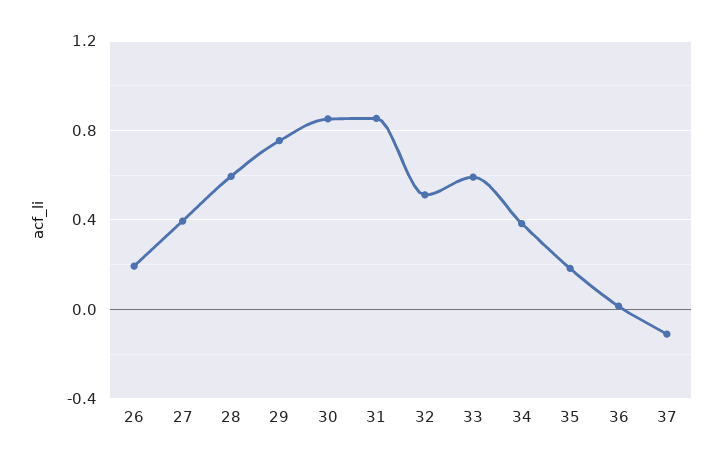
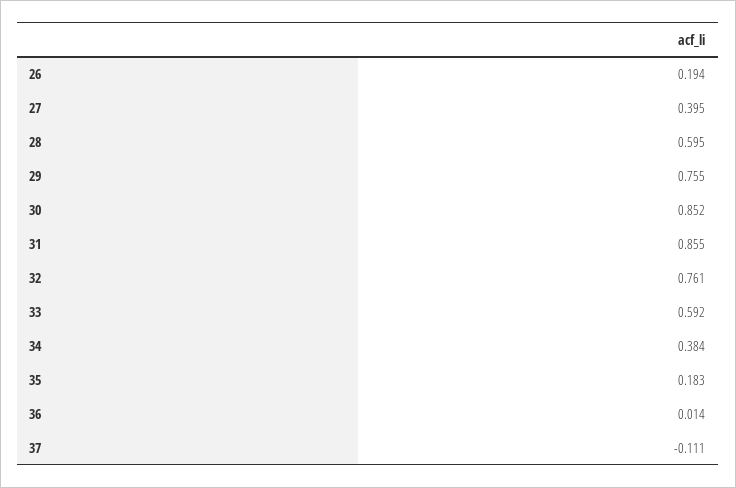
32: 0.5 -> 0.761

